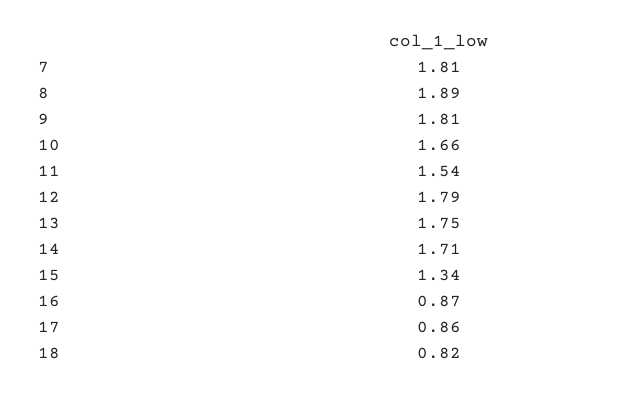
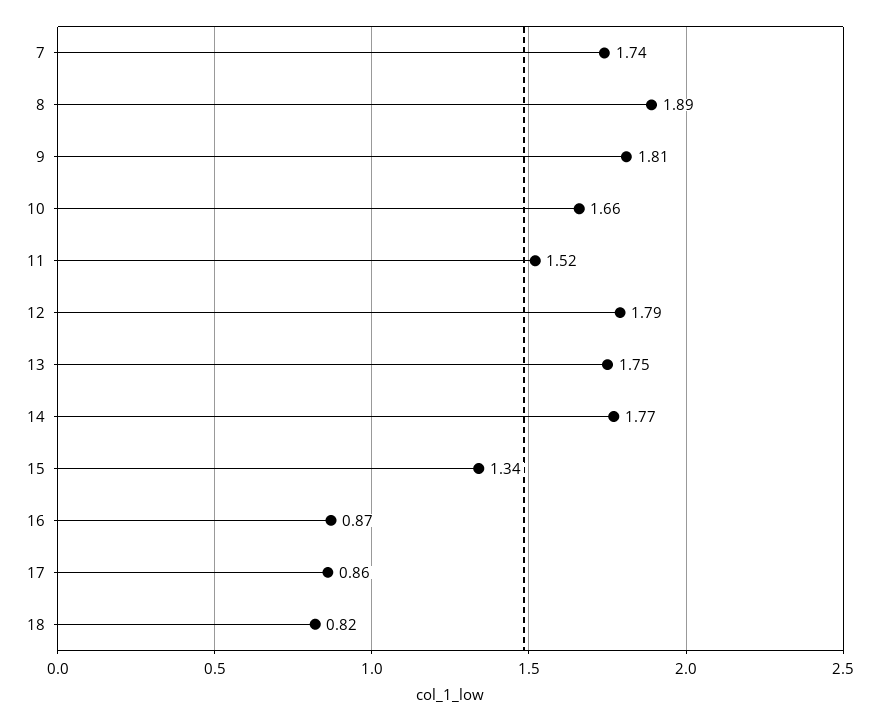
7: 1.81 -> 1.74
11: 1.54 -> 1.52
14: 1.71 -> 1.77

